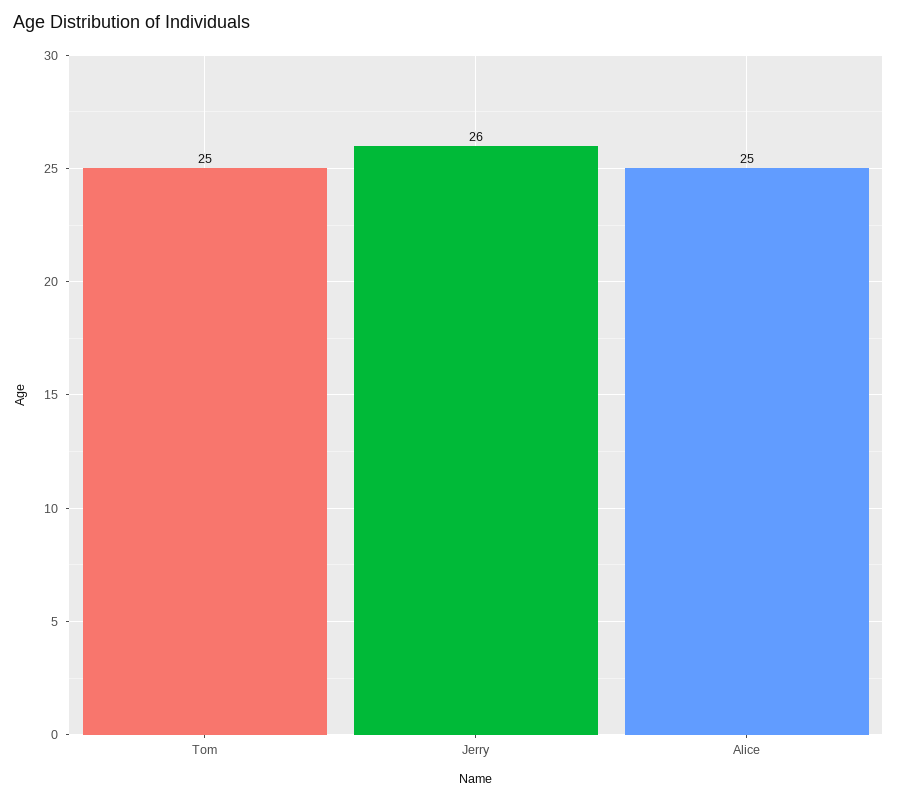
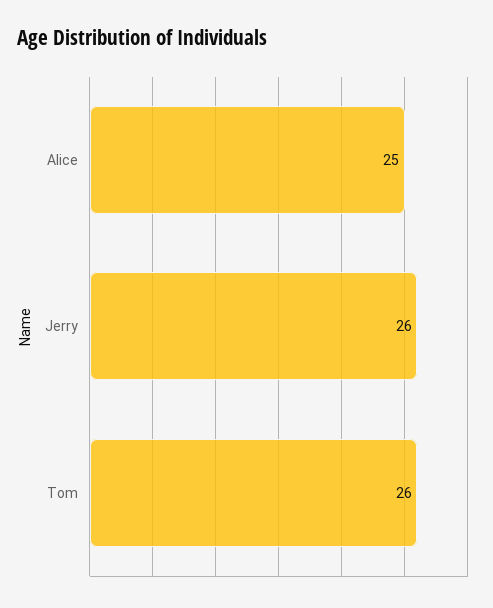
Tom: 25 -> 26

